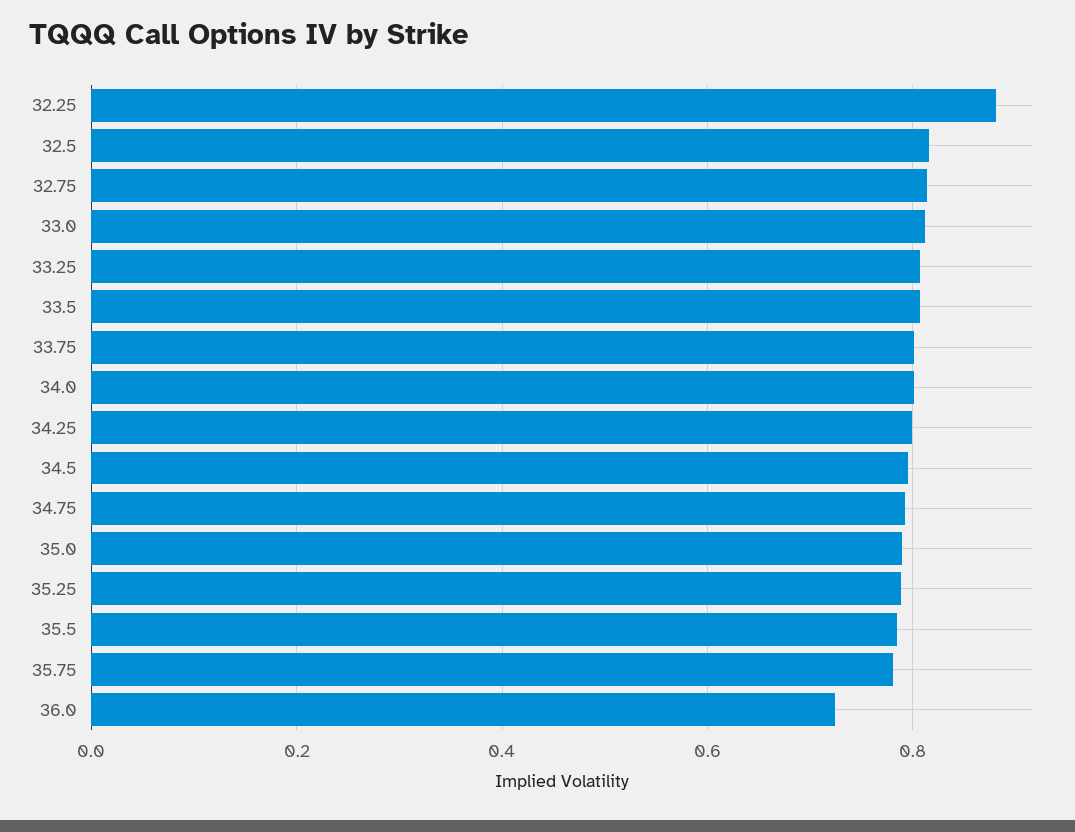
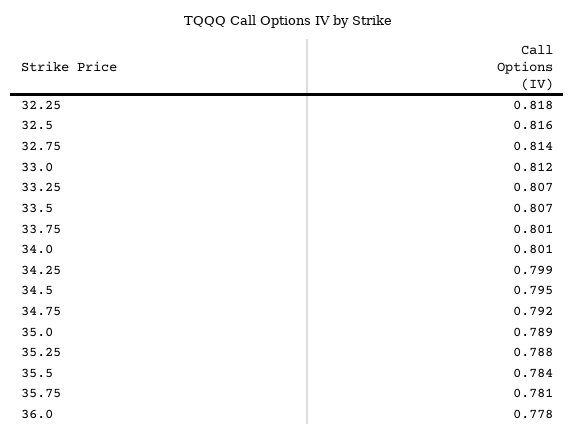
32.25: 0.88 -> 0.818
36.0: 0.72 -> 0.778

